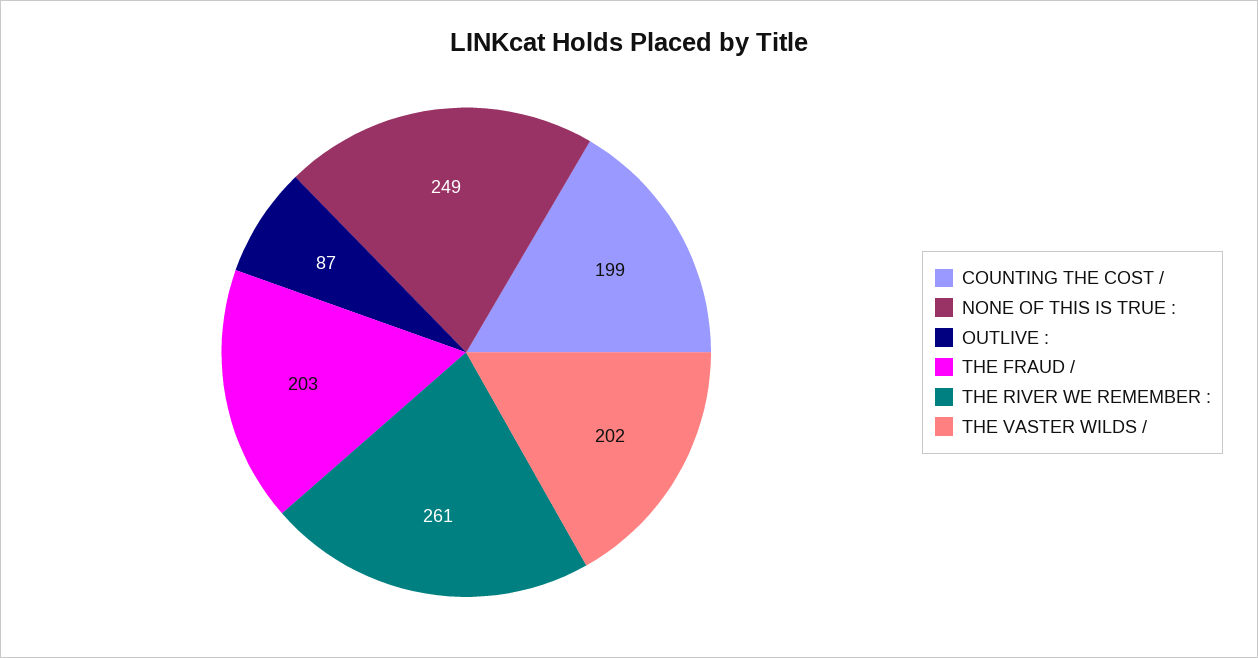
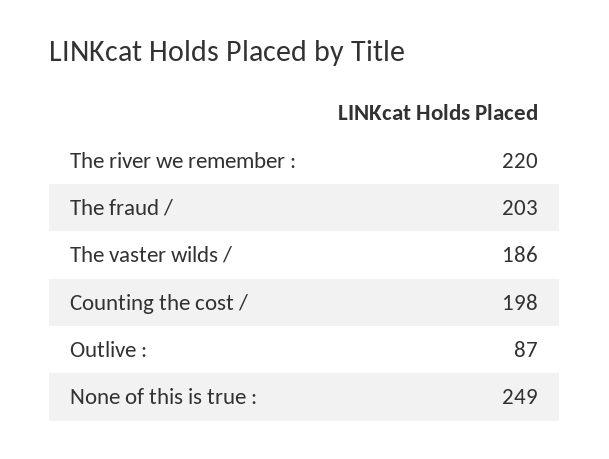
COUNTING THE COST /: 199 -> 198
THE RIVER WE REMEMBER :: 261 -> 220
THE VASTER WILDS /: 202 -> 186

